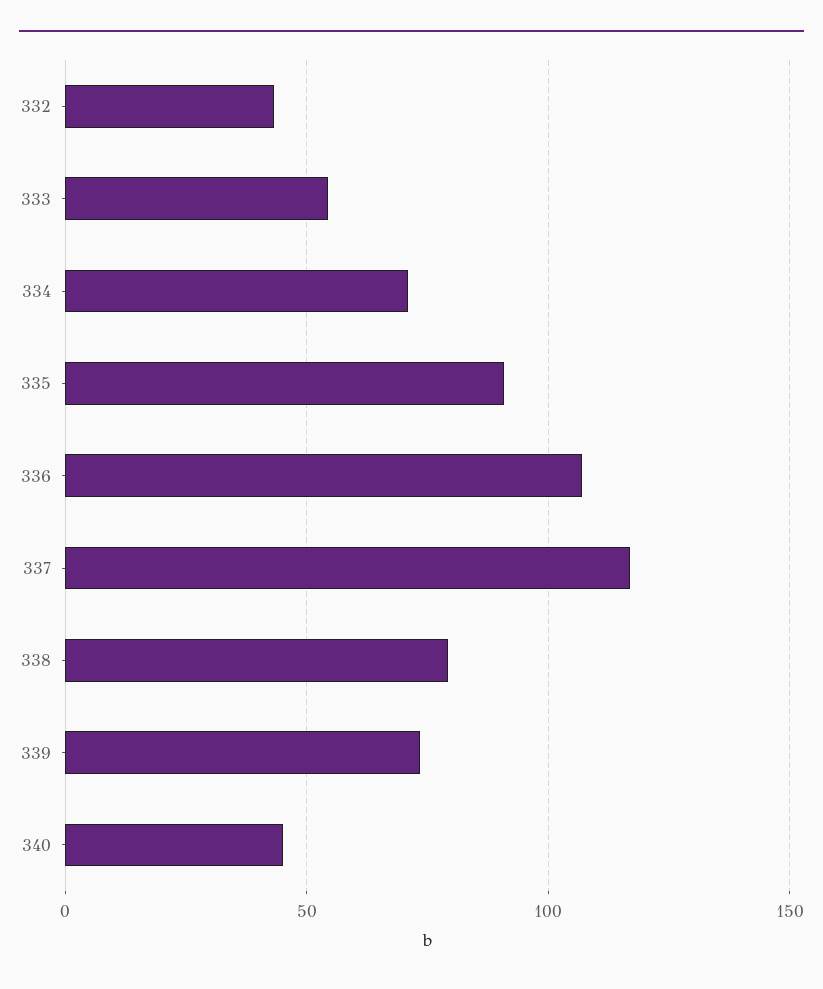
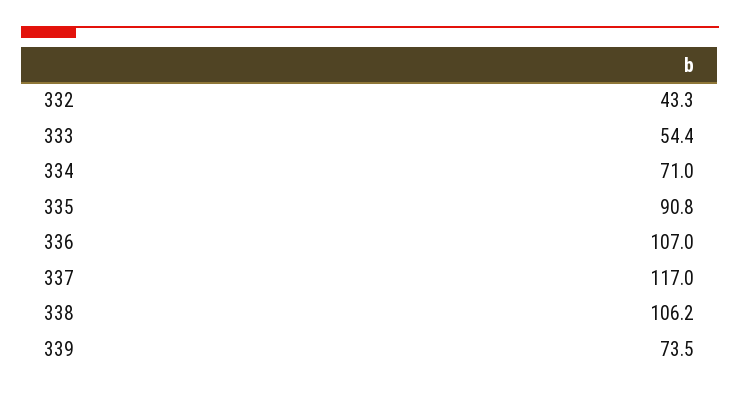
338: 80 -> 106.2
340: 45 -> none

